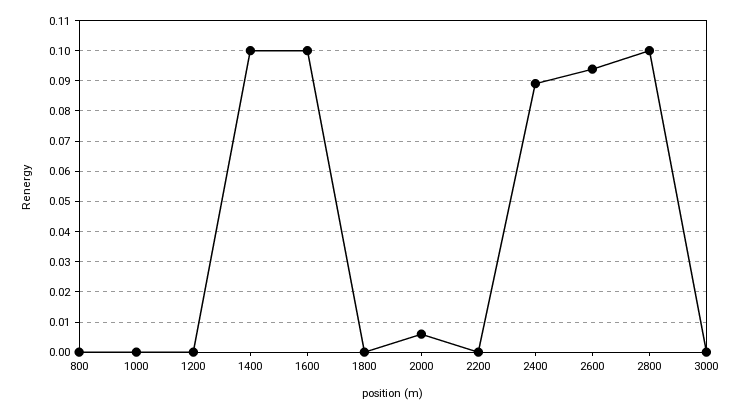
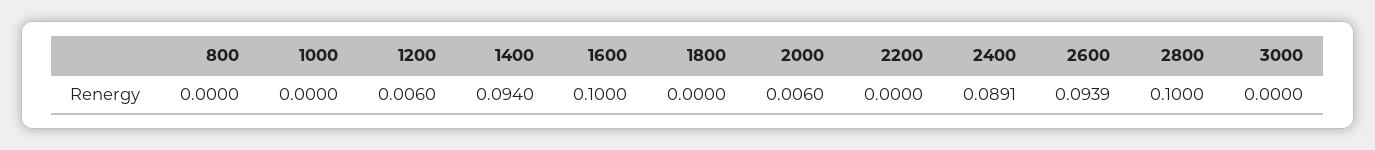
1200: 0 -> 0.006
1400: 0.1 -> 0.094

